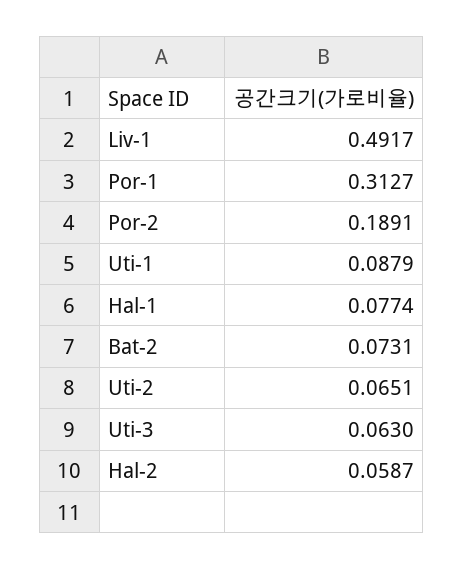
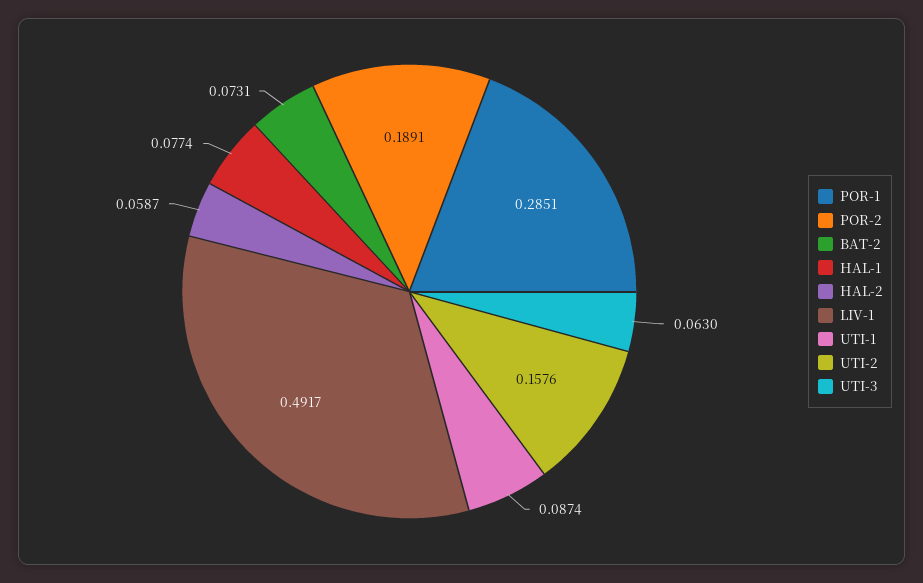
Por-1: 0.3127 -> 0.2851
Uti-1: 0.0879 -> 0.0874
Uti-2: 0.0651 -> 0.1576

